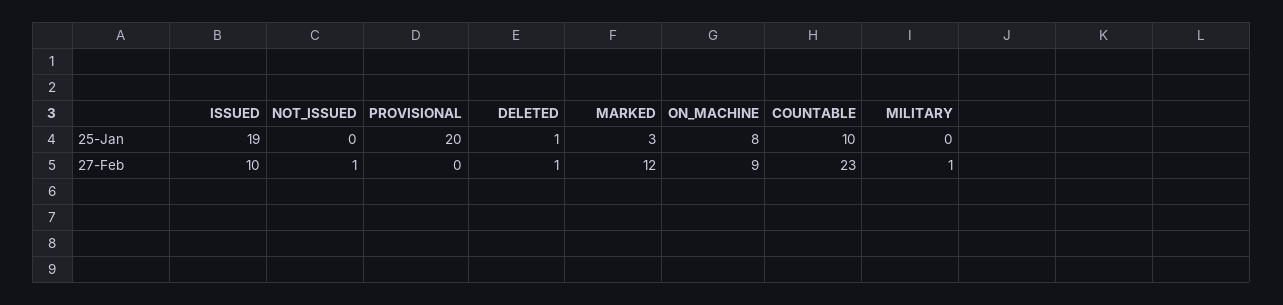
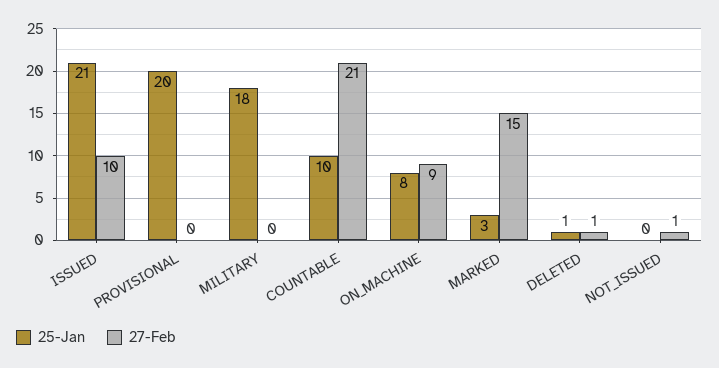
25-Jan, ISSUED: 19 -> 21
25-Jan, MILITARY: 0 -> 18
27-Feb, MARKED: 12 -> 15
27-Feb, COUNTABLE: 23 -> 21
27-Feb, MILITARY: 1 -> 0

